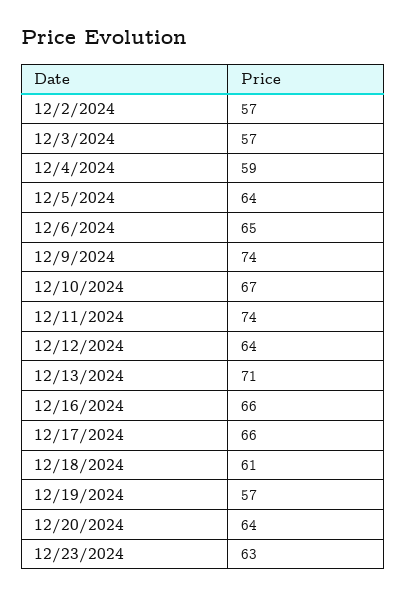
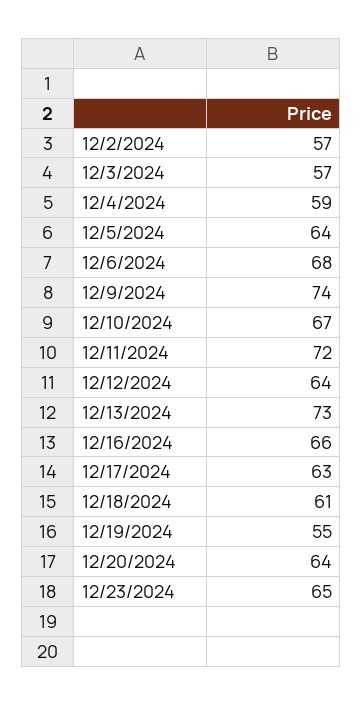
12/6/2024: 65 -> 68
12/11/2024: 74 -> 72
12/13/2024: 71 -> 73
12/17/2024: 66 -> 63
12/19/2024: 57 -> 55
12/23/2024: 63 -> 65

